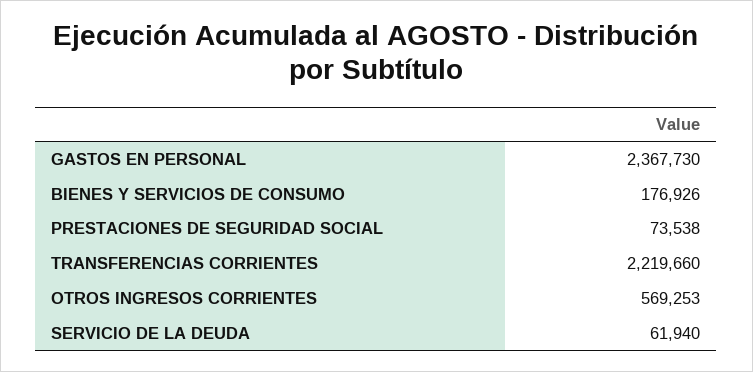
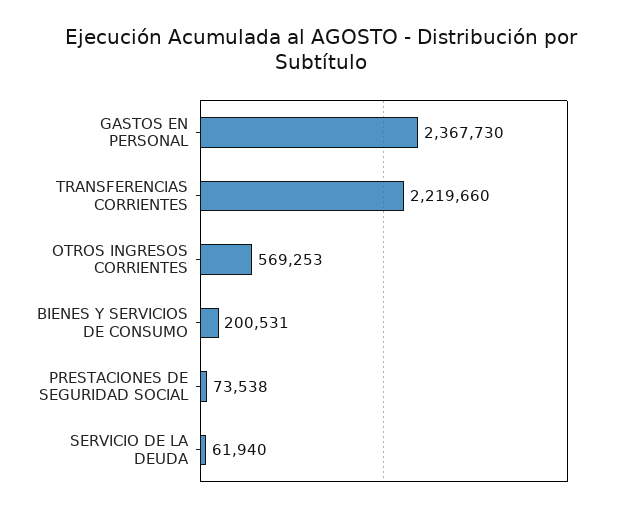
BIENES Y SERVICIOS DE CONSUMO: 176926 -> 200531

